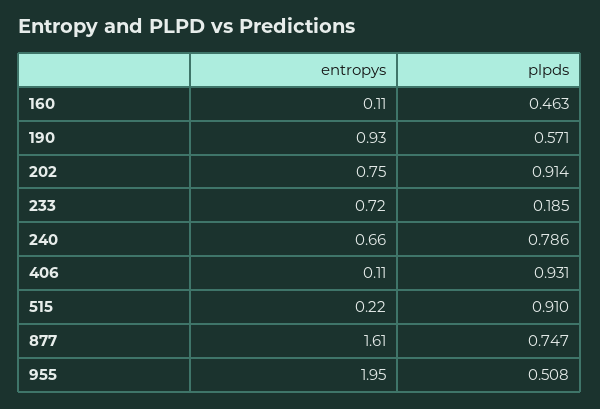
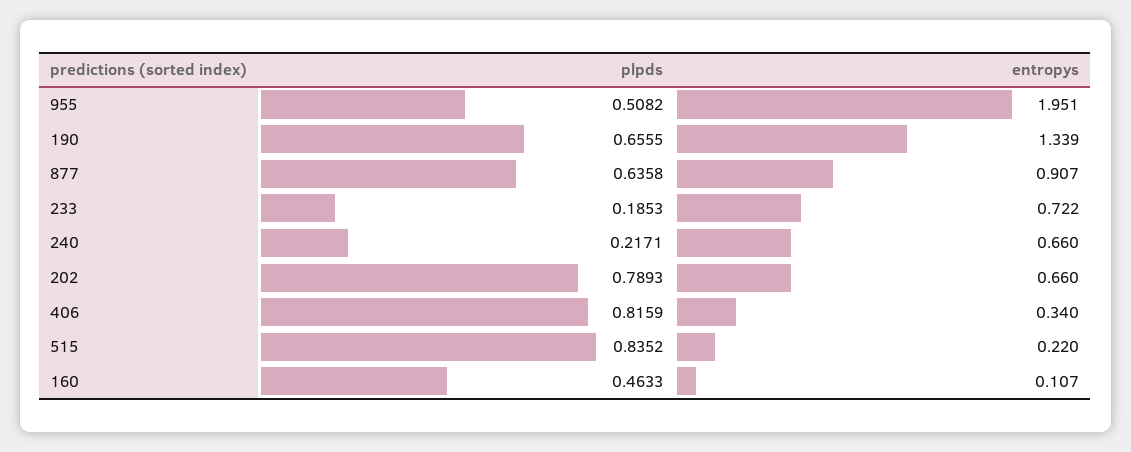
entropys, 190: 0.93 -> 1.339
plpds, 190: 0.571 -> 0.6555
entropys, 202: 0.75 -> 0.66
plpds, 202: 0.914 -> 0.7893
plpds, 240: 0.786 -> 0.2171
entropys, 406: 0.11 -> 0.34
plpds, 406: 0.931 -> 0.8159
plpds, 515: 0.91 -> 0.8352
entropys, 877: 1.61 -> 0.907
plpds, 877: 0.747 -> 0.6358

